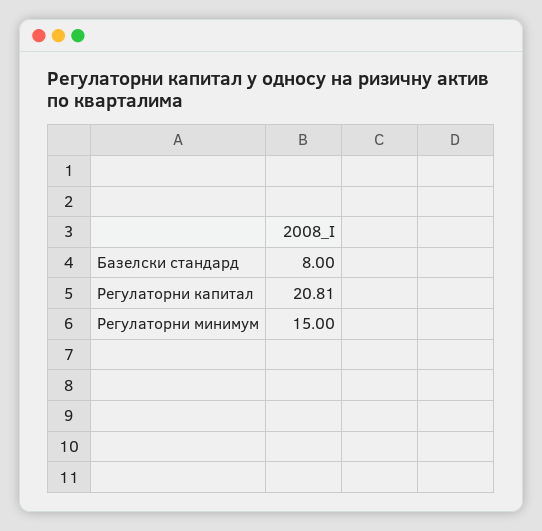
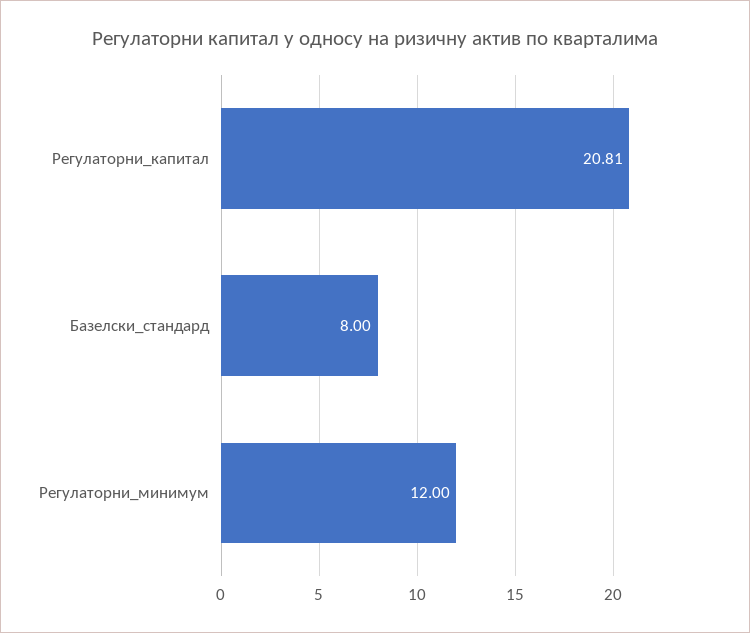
Регулаторни минимум: 15 -> 12

